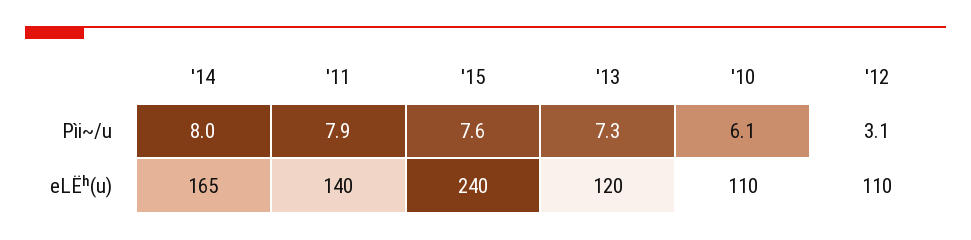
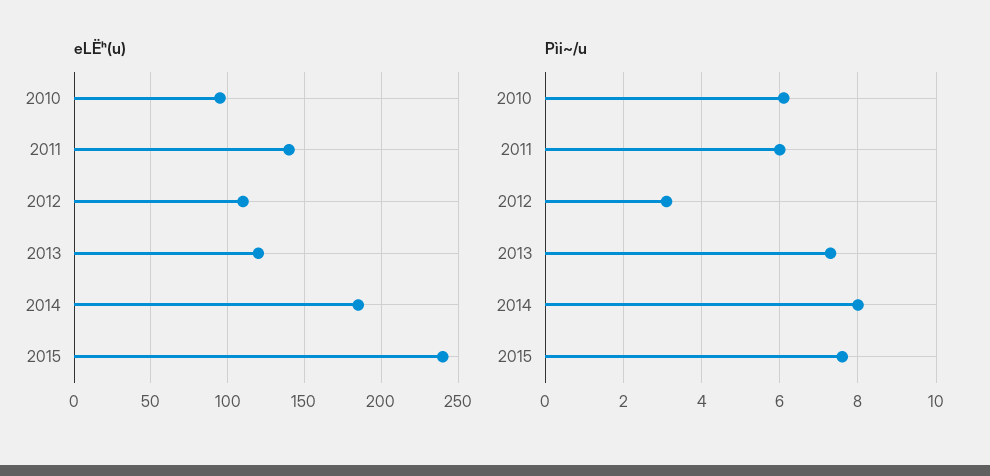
Pìi~/u, '11: 7.9 -> 6
eLËʰ(u), '14: 165 -> 185
eLËʰ(u), '10: 110 -> 95

